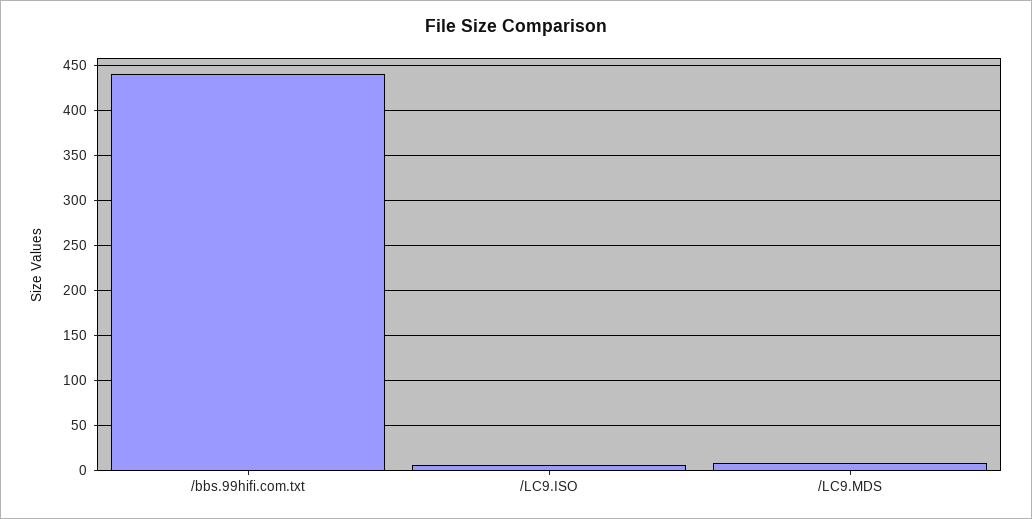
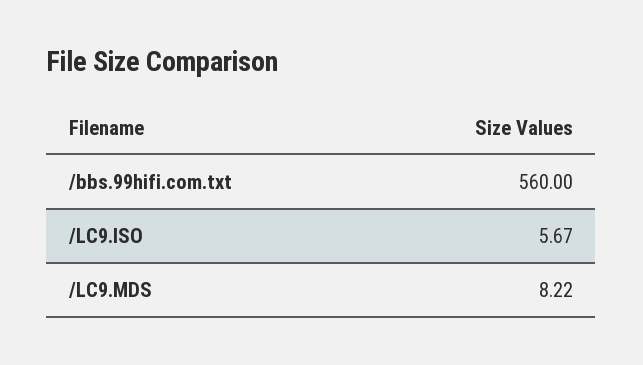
/bbs.99hifi.com.txt: 440 -> 560

